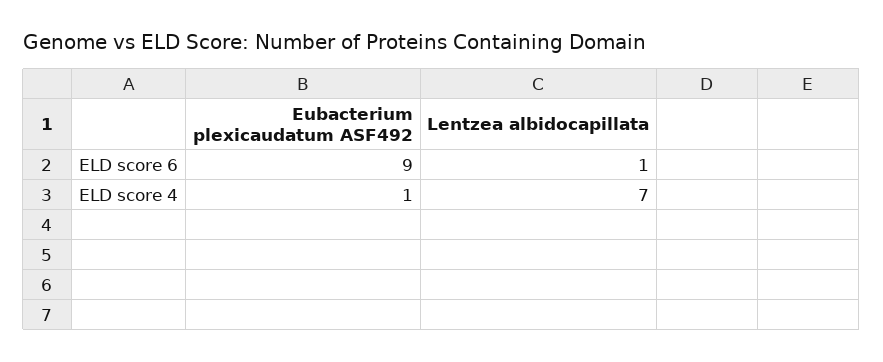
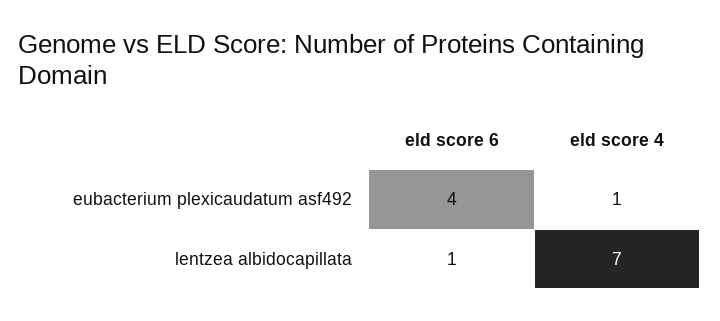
Eubacterium plexicaudatum ASF492, ELD score 6: 9 -> 4

